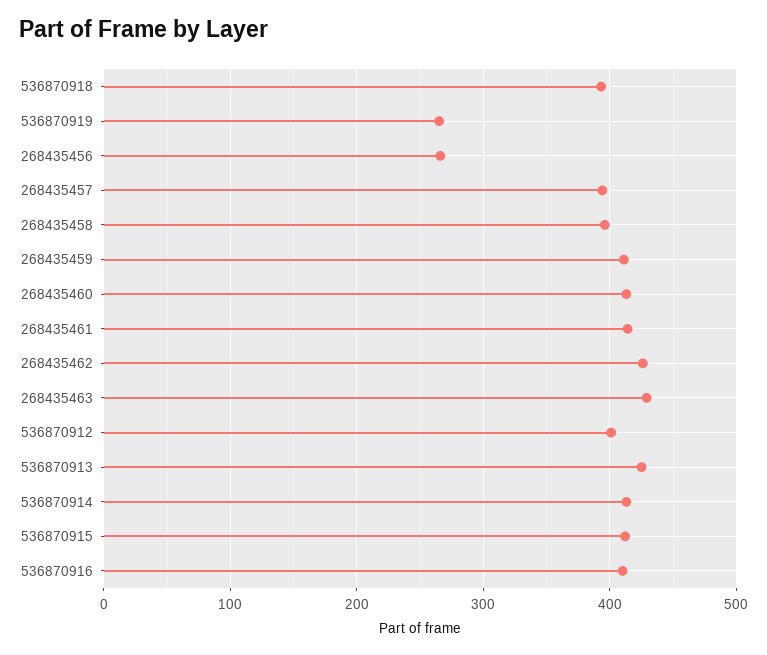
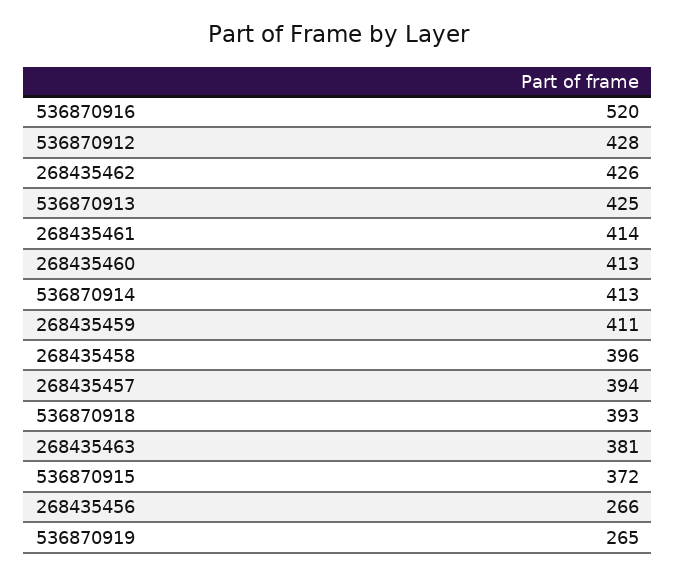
268435463: 430 -> 381
536870912: 400 -> 428
536870915: 410 -> 372
536870916: 410 -> 520

